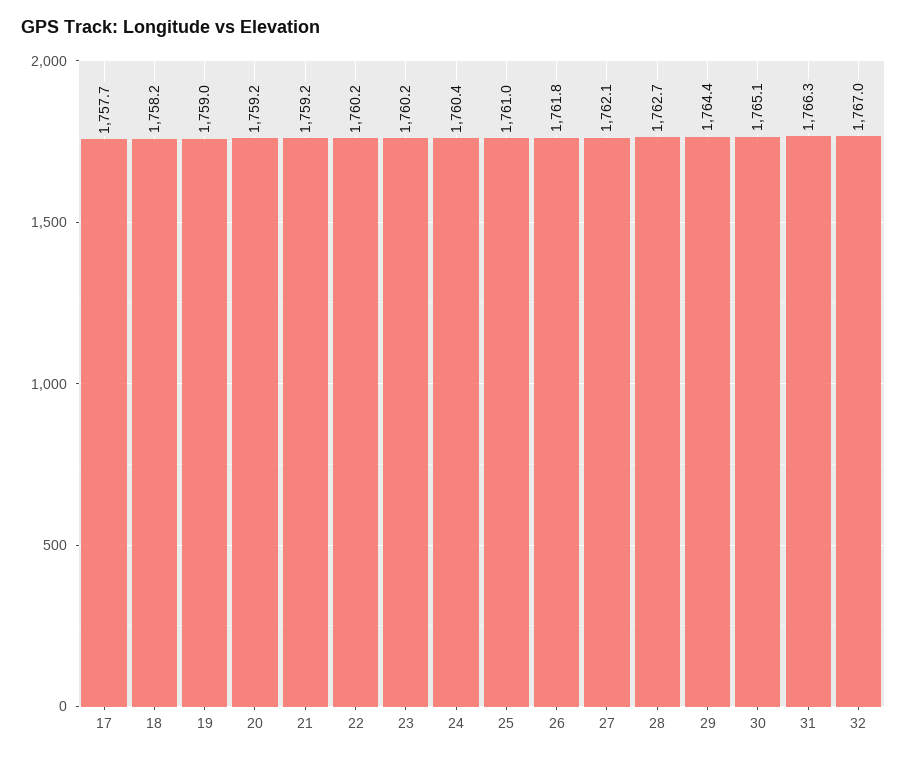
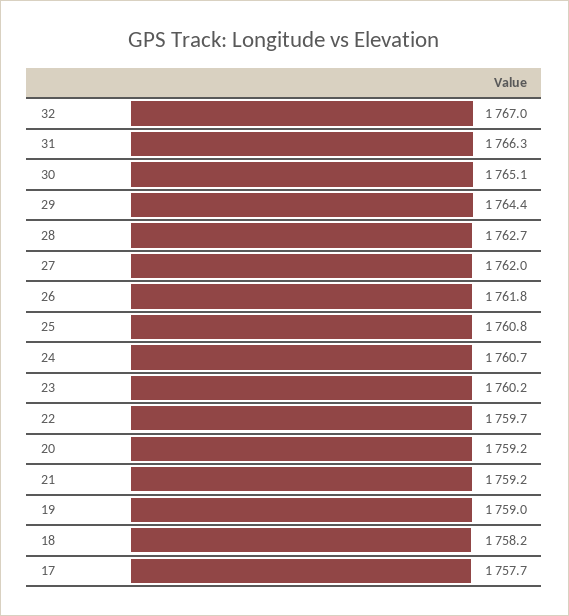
22: 1760.2 -> 1759.7
24: 1760.4 -> 1760.7
25: 1761 -> 1760.8
27: 1762.1 -> 1762

